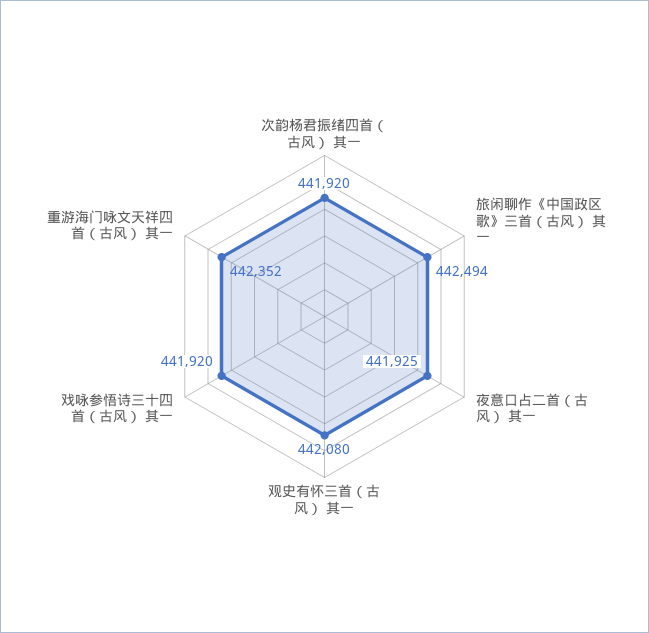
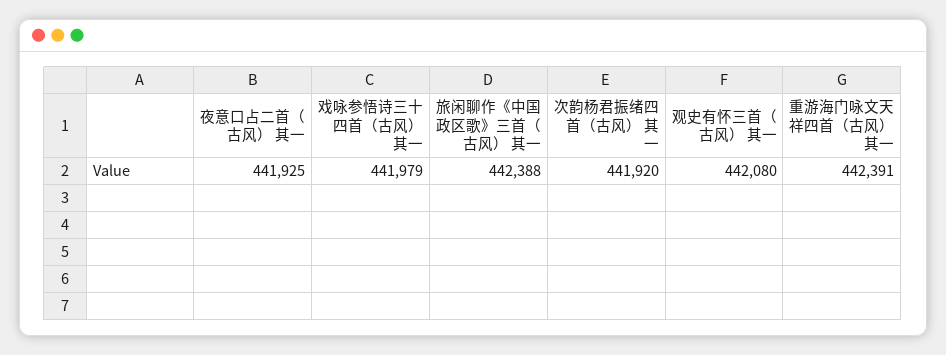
旅闲聊作《中国政区歌》三首（古风） 其一: 442494 -> 442388
戏咏参悟诗三十四首（古风） 其一: 441920 -> 441979
重游海门咏文天祥四首（古风） 其一: 442352 -> 442391

